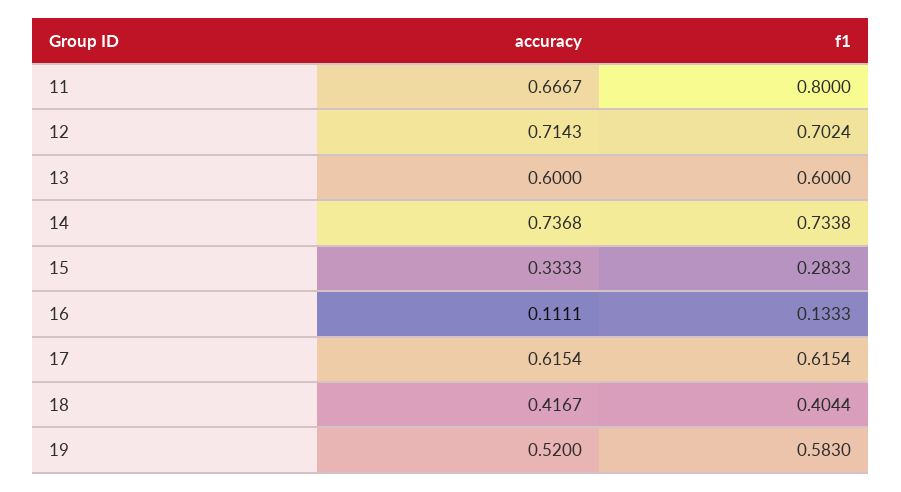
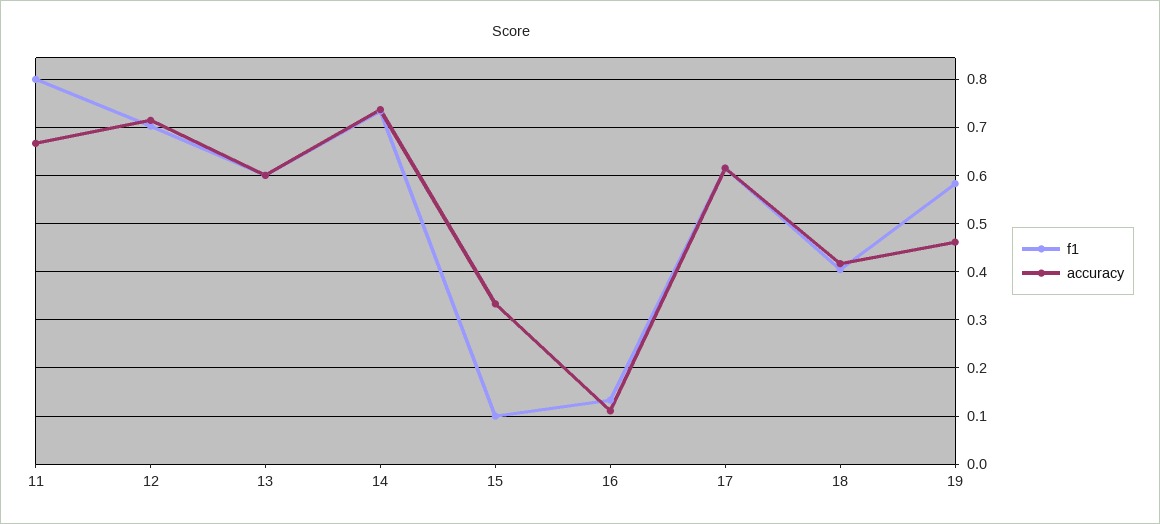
f1, 15: 0.2833 -> 0.1
accuracy, 19: 0.52 -> 0.46

